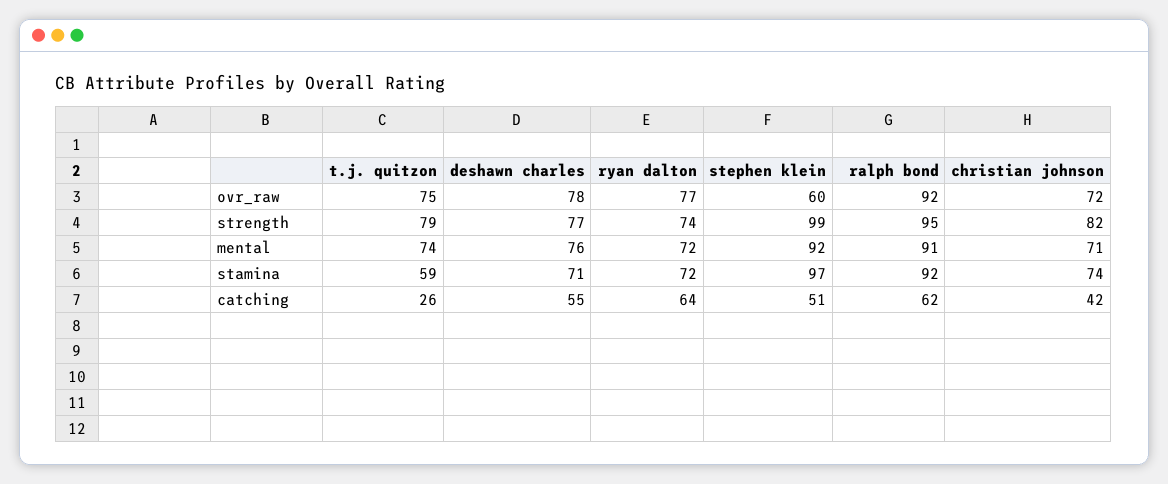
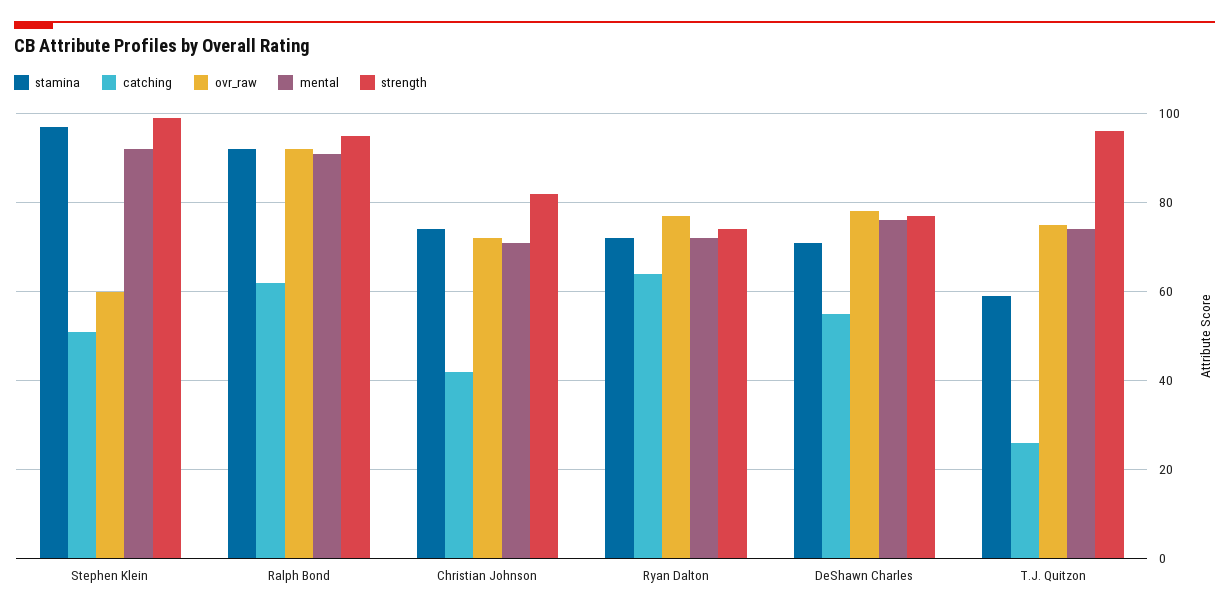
strength, t.j. quitzon: 79 -> 95

